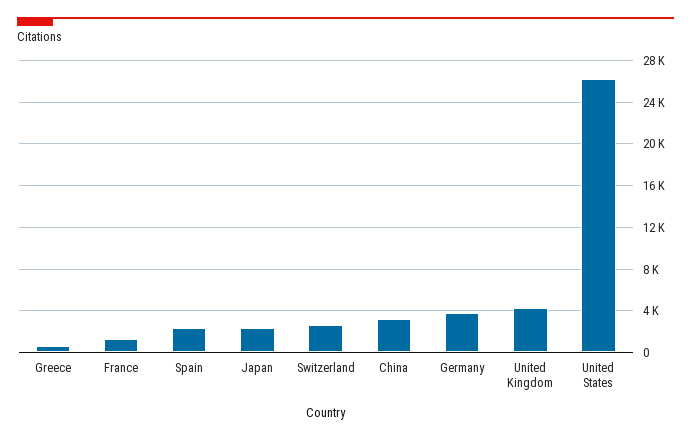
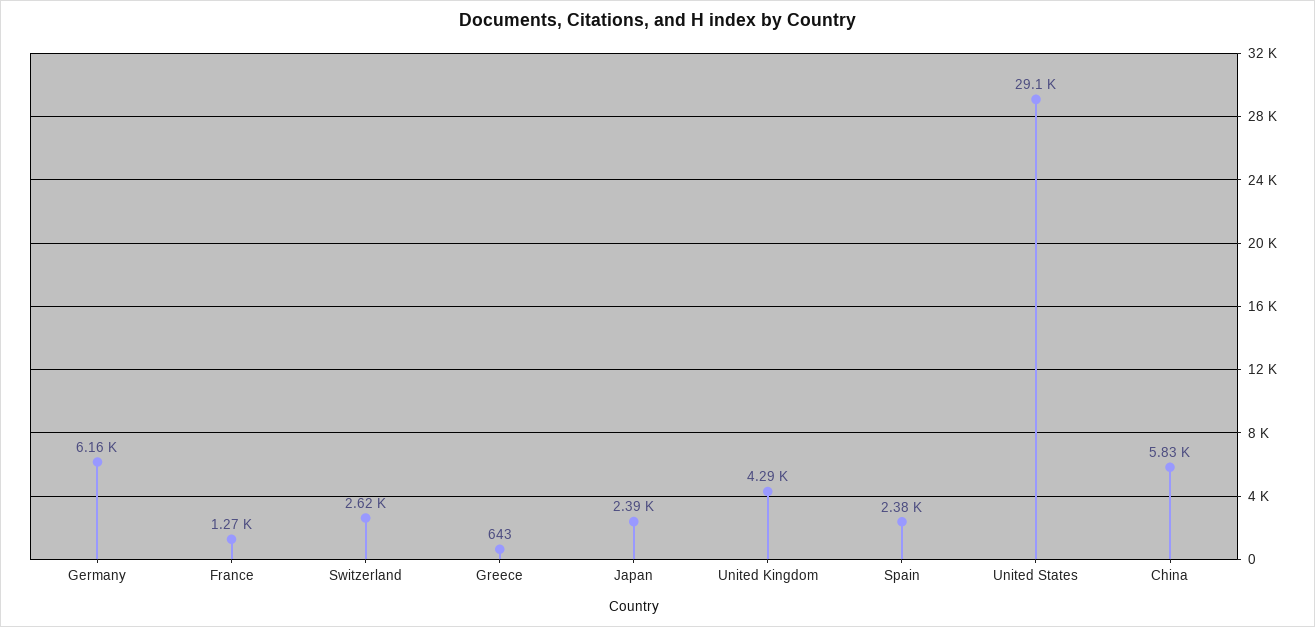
China: 3000 -> 5830
Germany: 4000 -> 6160
United States: 26000 -> 29100

